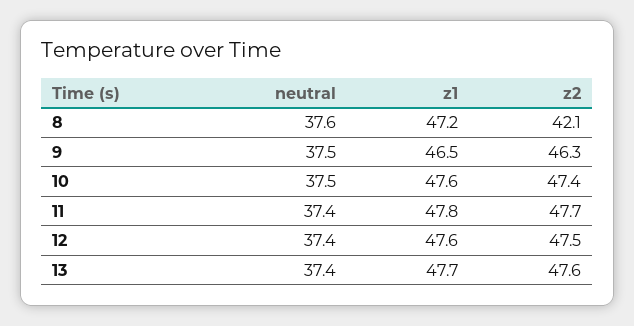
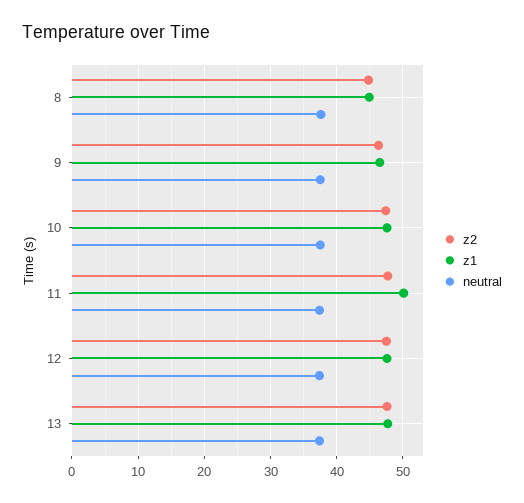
z1, 8: 47.2 -> 45
z2, 8: 42.1 -> 45
z1, 11: 47.8 -> 50

